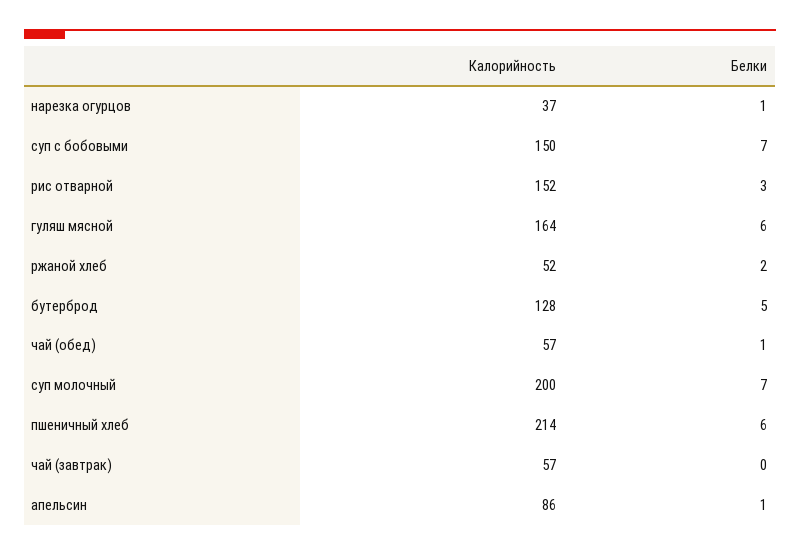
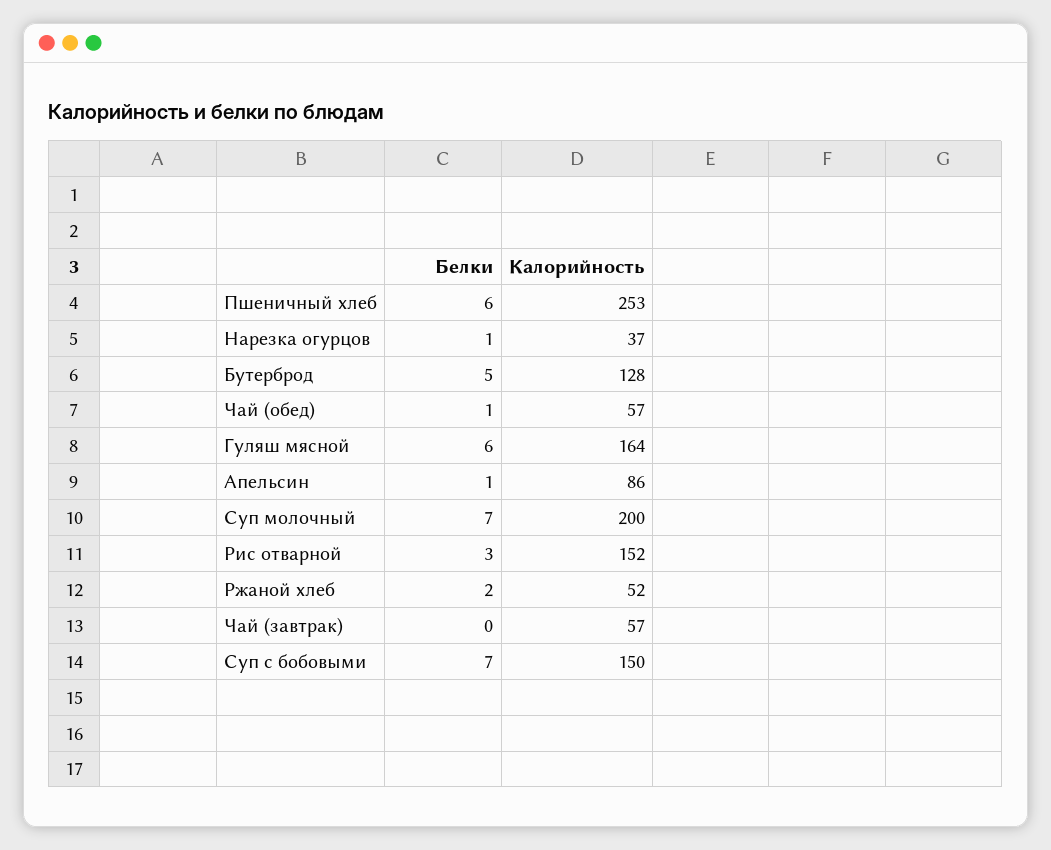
Калорийность, пшеничный хлеб: 214 -> 253

